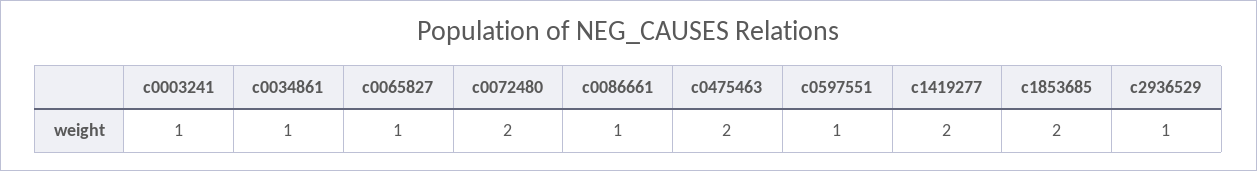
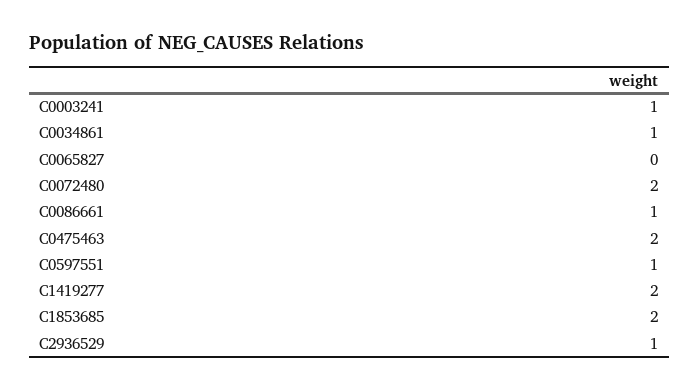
c0065827: 1 -> 0

